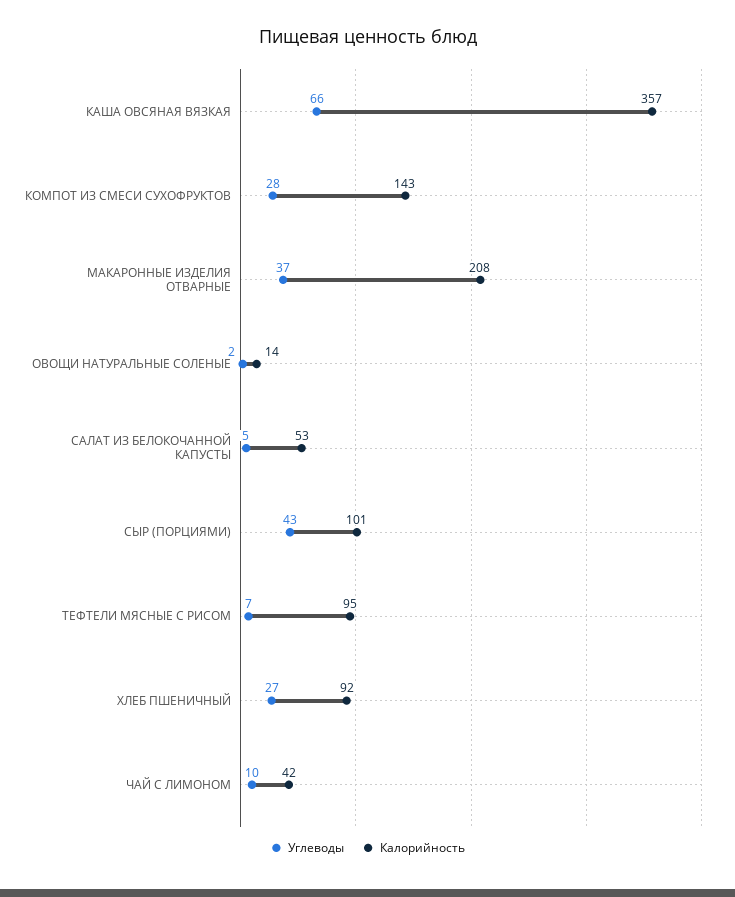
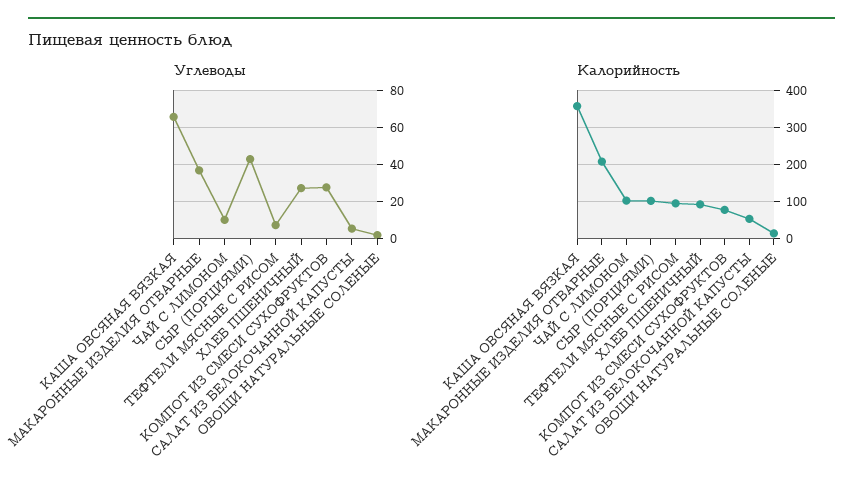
Калорийность, КОМПОТ ИЗ СМЕСИ СУХОФРУКТОВ: 143 -> 80
Калорийность, ЧАЙ С ЛИМОНОМ: 42 -> 100

